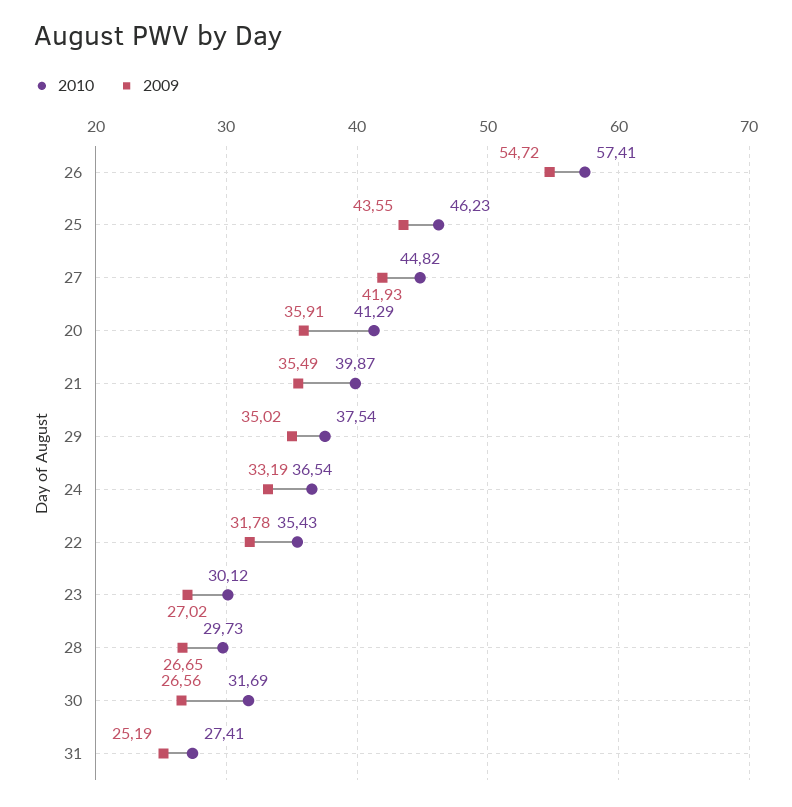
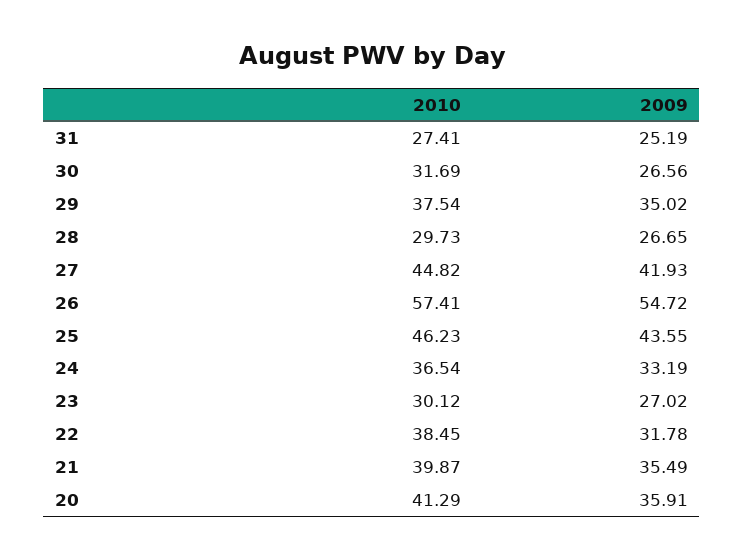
2010, 22: 35.43 -> 38.45

